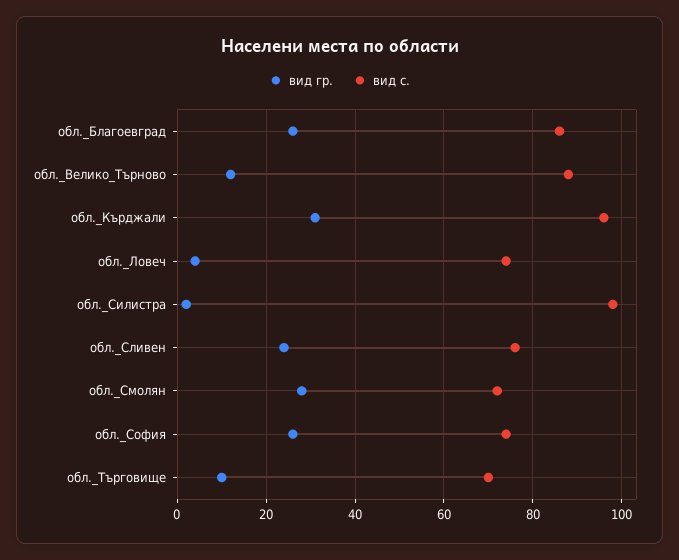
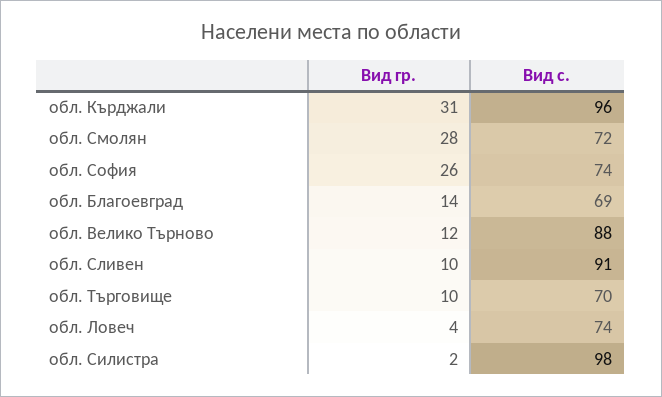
вид гр., обл._Благоевград: 25 -> 14
вид с., обл._Благоевград: 85 -> 69
вид гр., обл._Сливен: 25 -> 10
вид с., обл._Сливен: 75 -> 91

